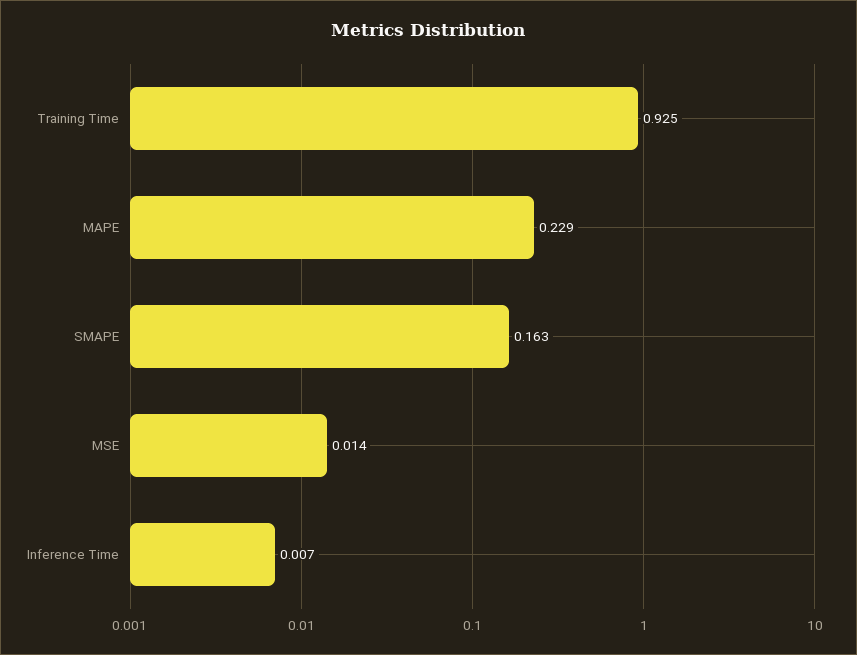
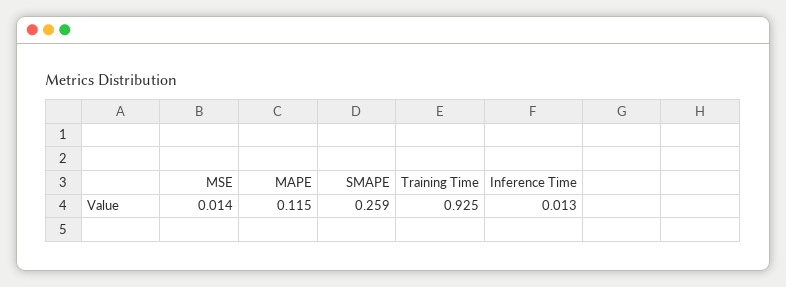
MAPE: 0.229 -> 0.115
SMAPE: 0.163 -> 0.259
Inference Time: 0.007 -> 0.013

